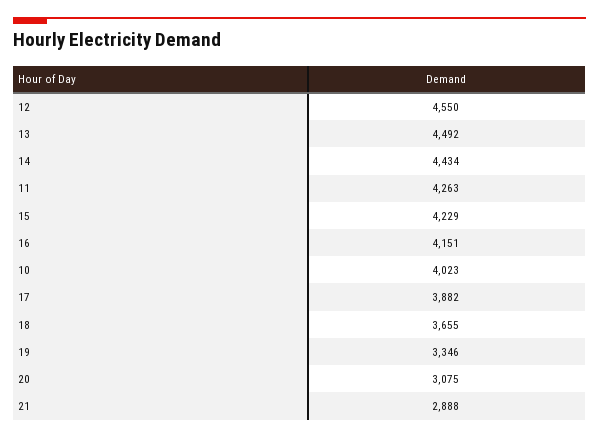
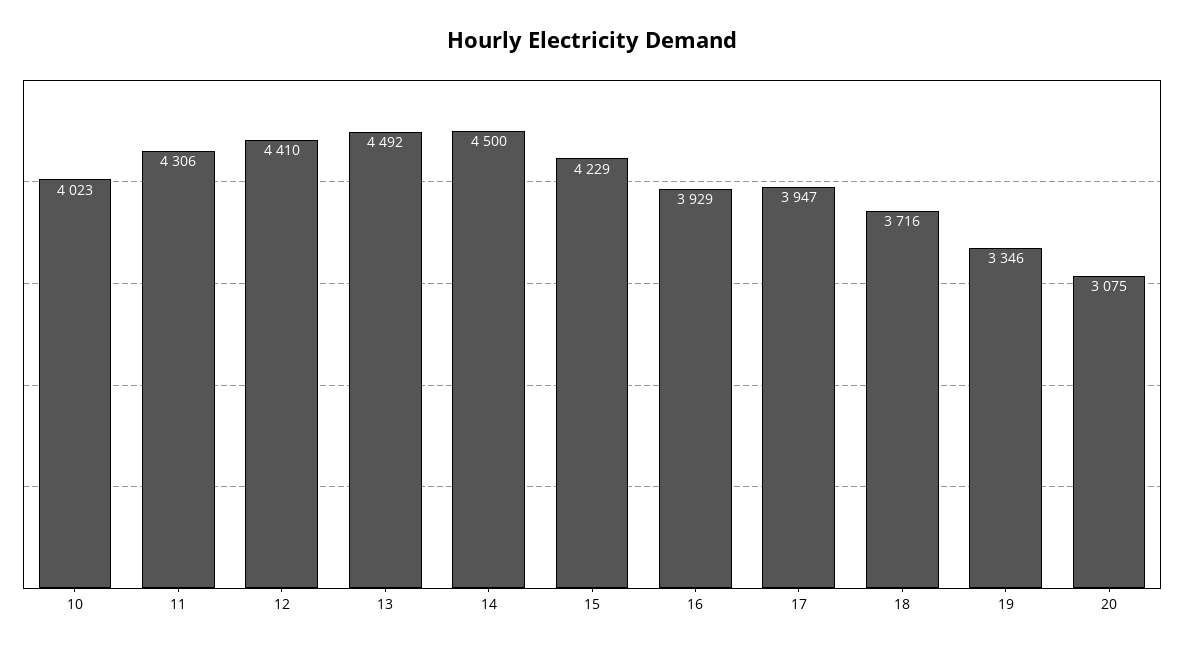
12: 4550 -> 4410
14: 4434 -> 4500
11: 4263 -> 4306
16: 4151 -> 3929
17: 3882 -> 3947
18: 3655 -> 3716
21: 2888 -> none

